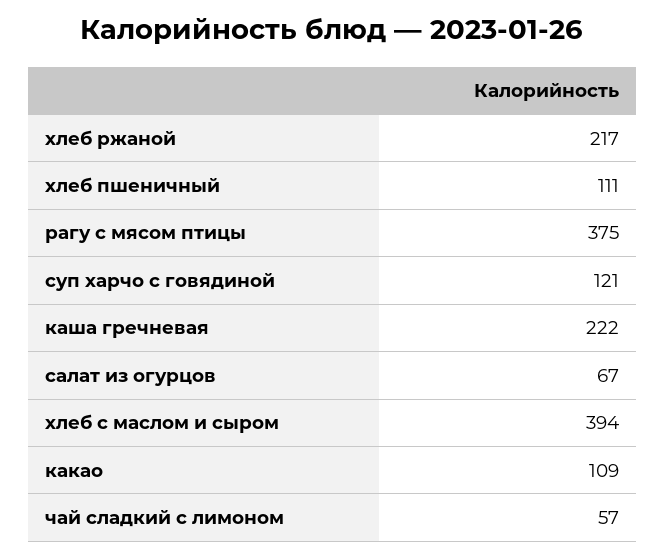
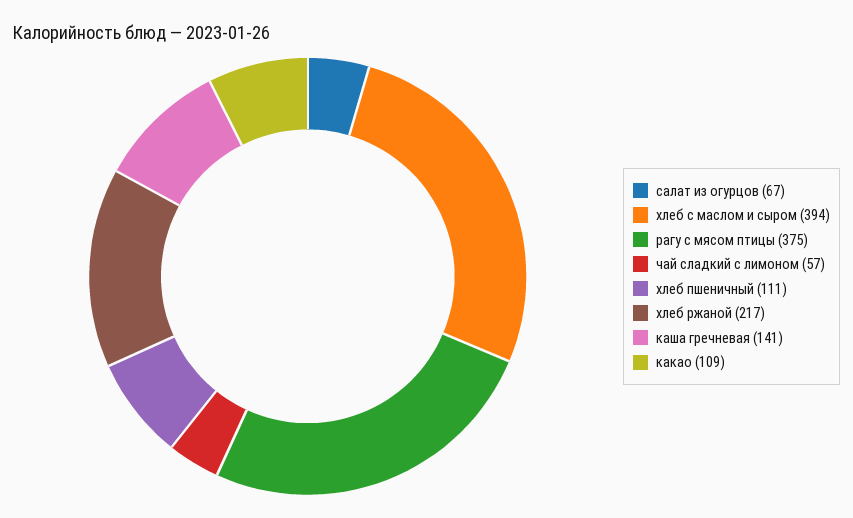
суп харчо с говядиной: 121 -> none
каша гречневая: 222 -> 141

